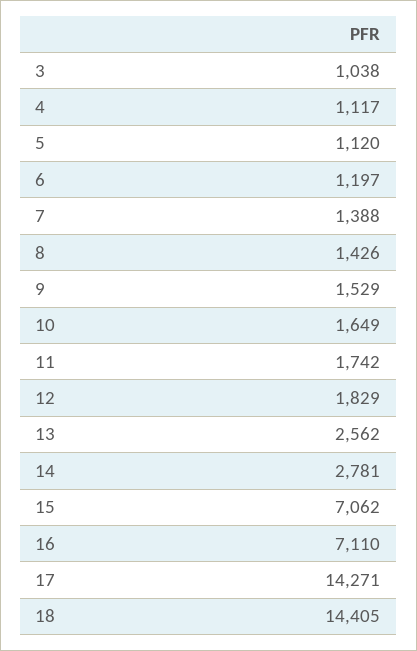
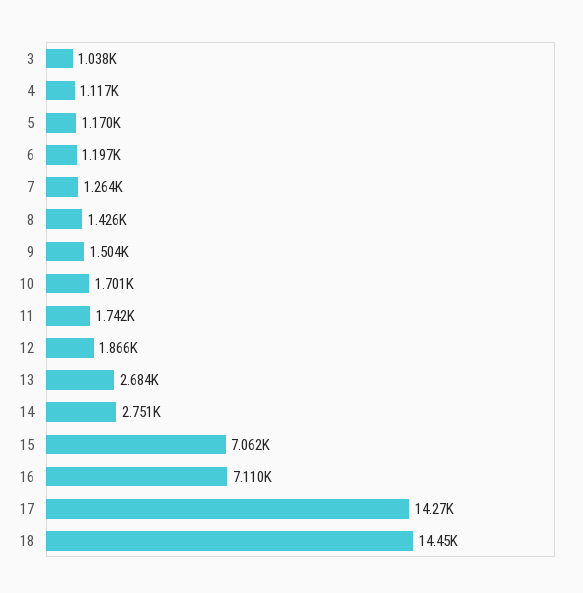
5: 1120 -> 1170
7: 1388 -> 1264
9: 1529 -> 1504
10: 1649 -> 1701
12: 1829 -> 1866
13: 2562 -> 2684
14: 2781 -> 2751
18: 14405 -> 14450

